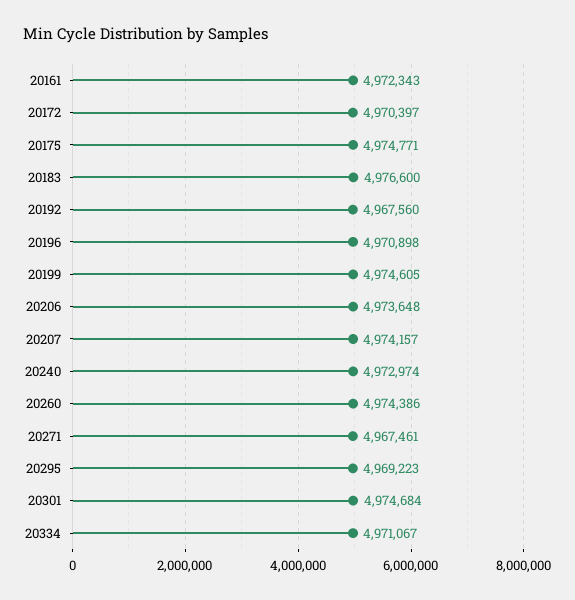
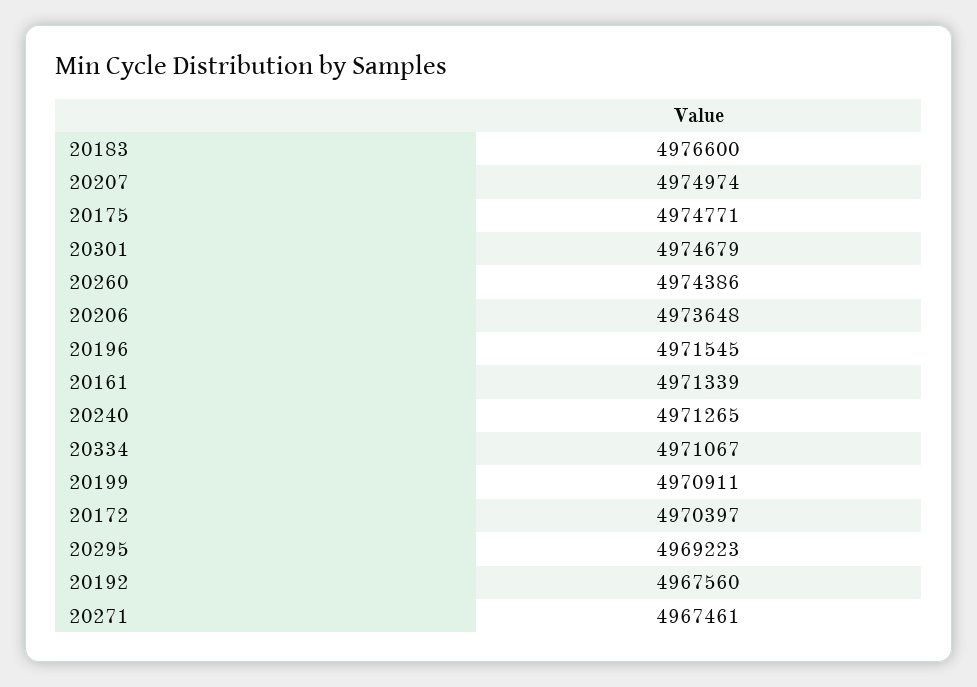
20161: 4972343 -> 4971339
20196: 4970898 -> 4971545
20199: 4974605 -> 4970911
20207: 4974157 -> 4974974
20240: 4972974 -> 4971265
20301: 4974684 -> 4974679

